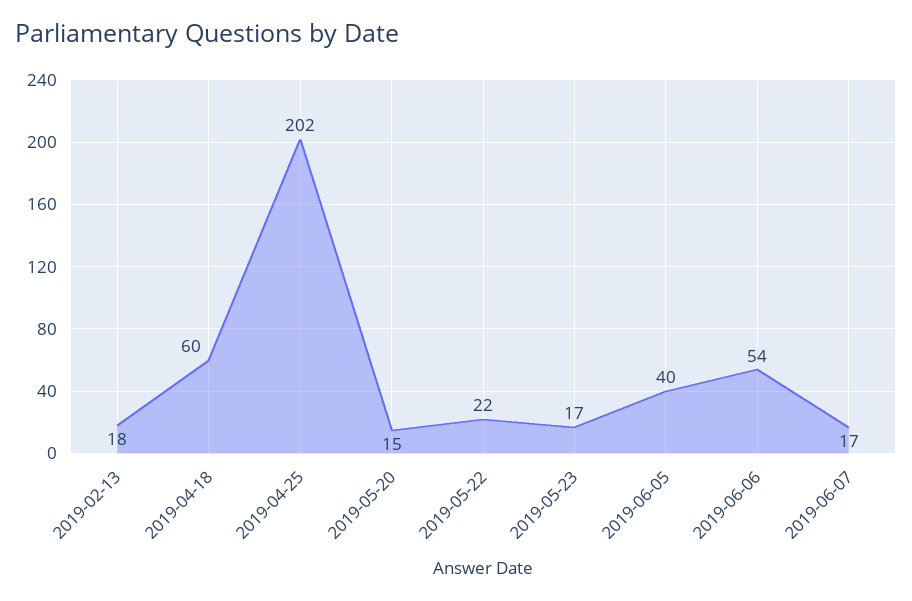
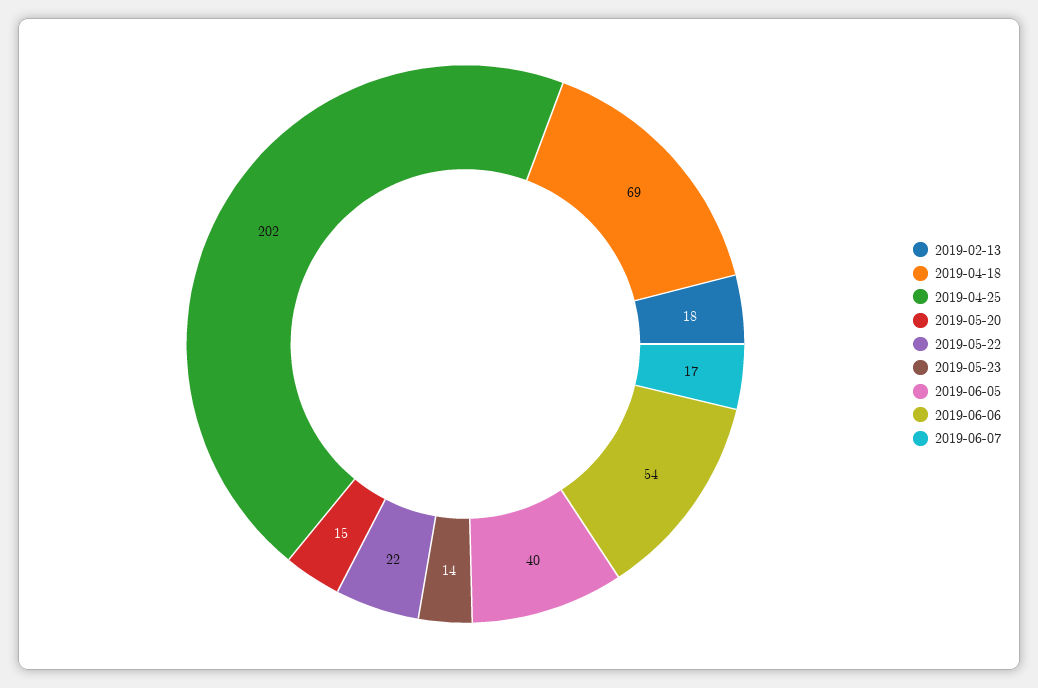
2019-04-18: 60 -> 69
2019-05-23: 17 -> 14

